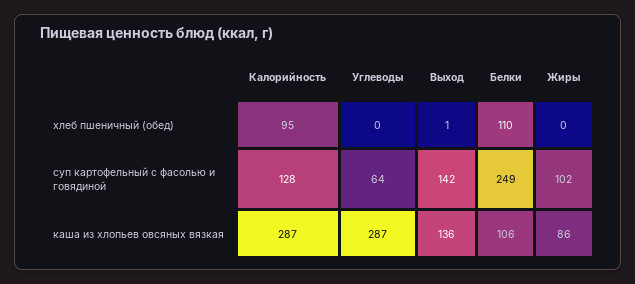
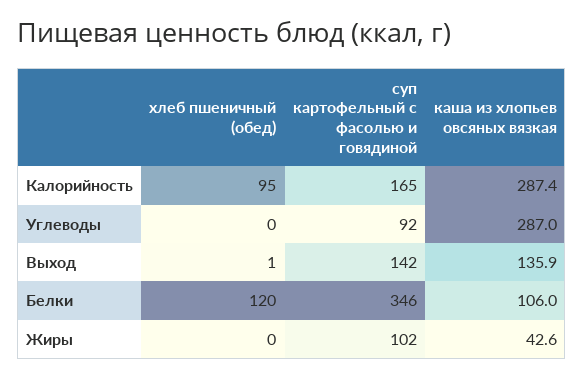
Белки, хлеб пшеничный (обед): 110 -> 120
Калорийность, суп картофельный с фасолью и говядиной: 128 -> 165
Углеводы, суп картофельный с фасолью и говядиной: 64 -> 92
Белки, суп картофельный с фасолью и говядиной: 249 -> 346
Жиры, каша из хлопьев овсяных вязкая: 86 -> 42.6

